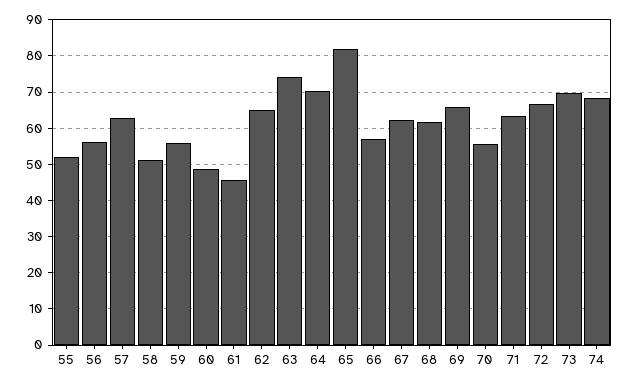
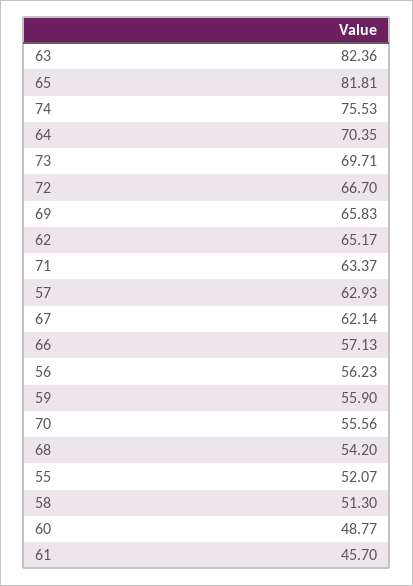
63: 74 -> 82.36
68: 62 -> 54.2
74: 68 -> 75.53

